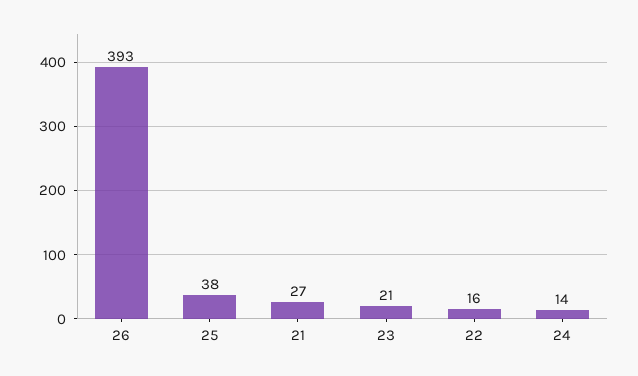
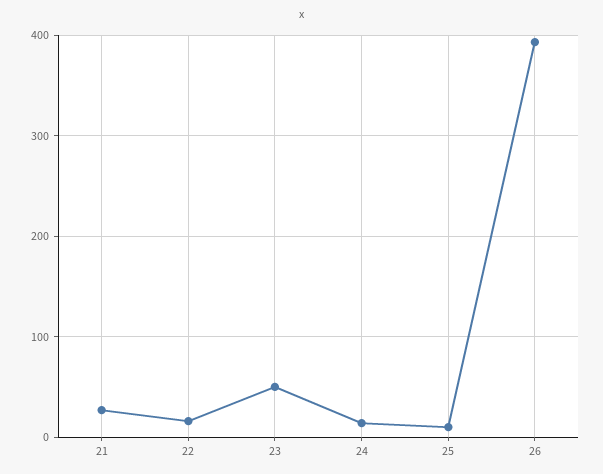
25: 38 -> 10
23: 21 -> 50

